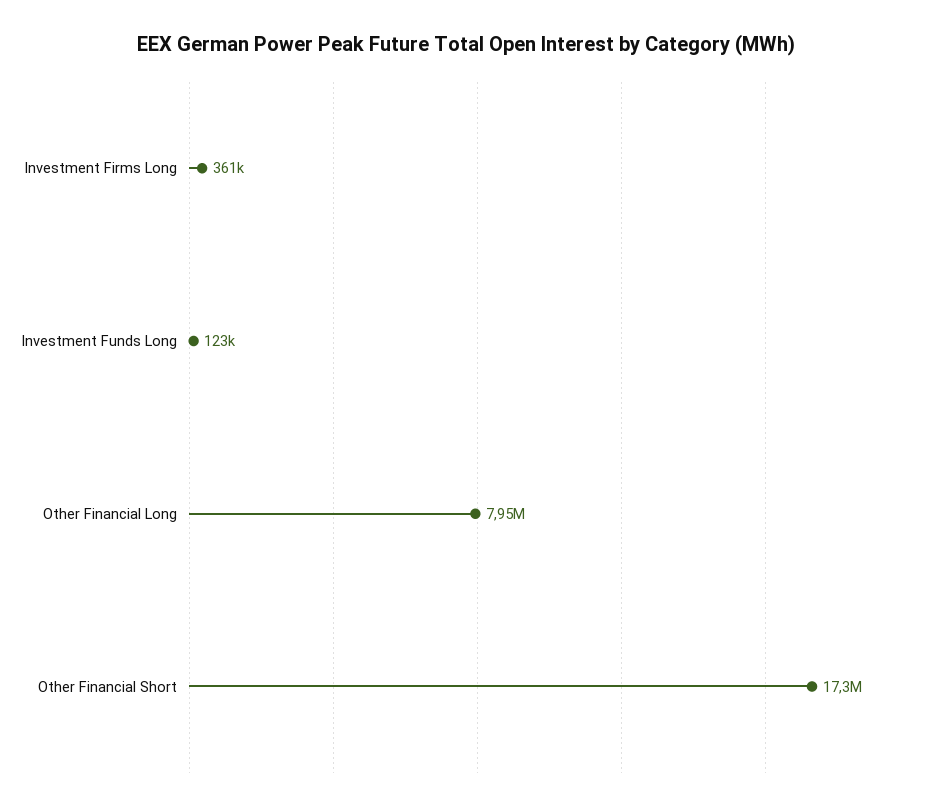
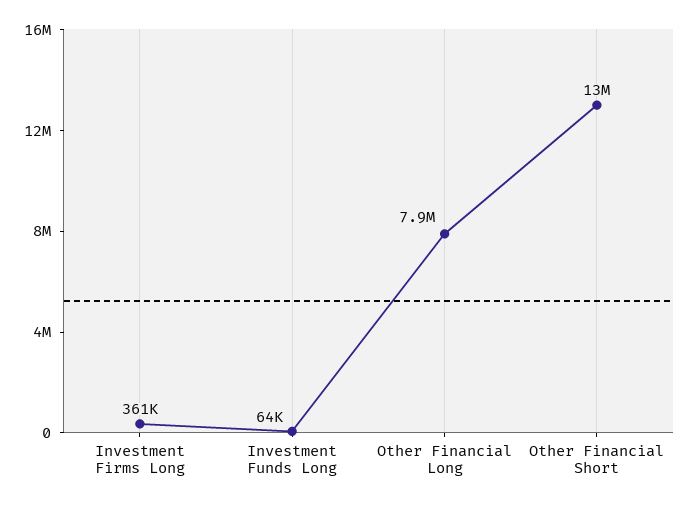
Investment Funds Long: 123000 -> 64000
Other Financial Short: 17300000 -> 13000000

